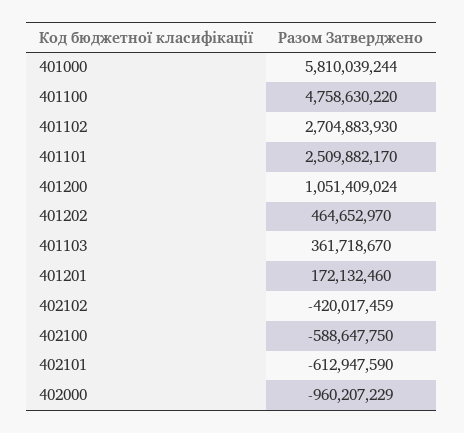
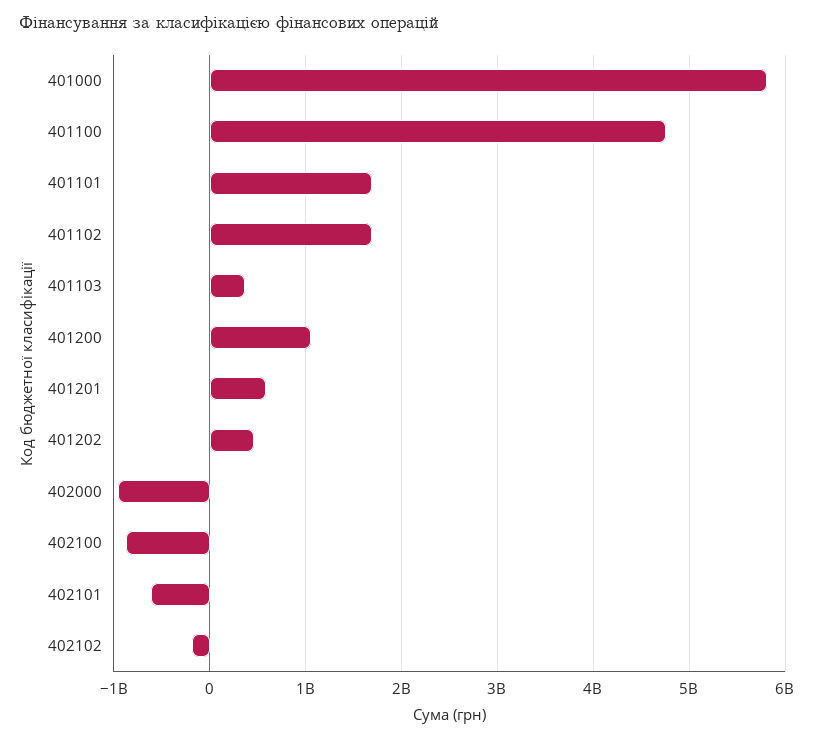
401102: 2704883930 -> 1700000000
401101: 2509882170 -> 1700000000
401201: 172132460 -> 600000000
402102: -420017459 -> -200000000
402100: -588647750 -> -900000000

